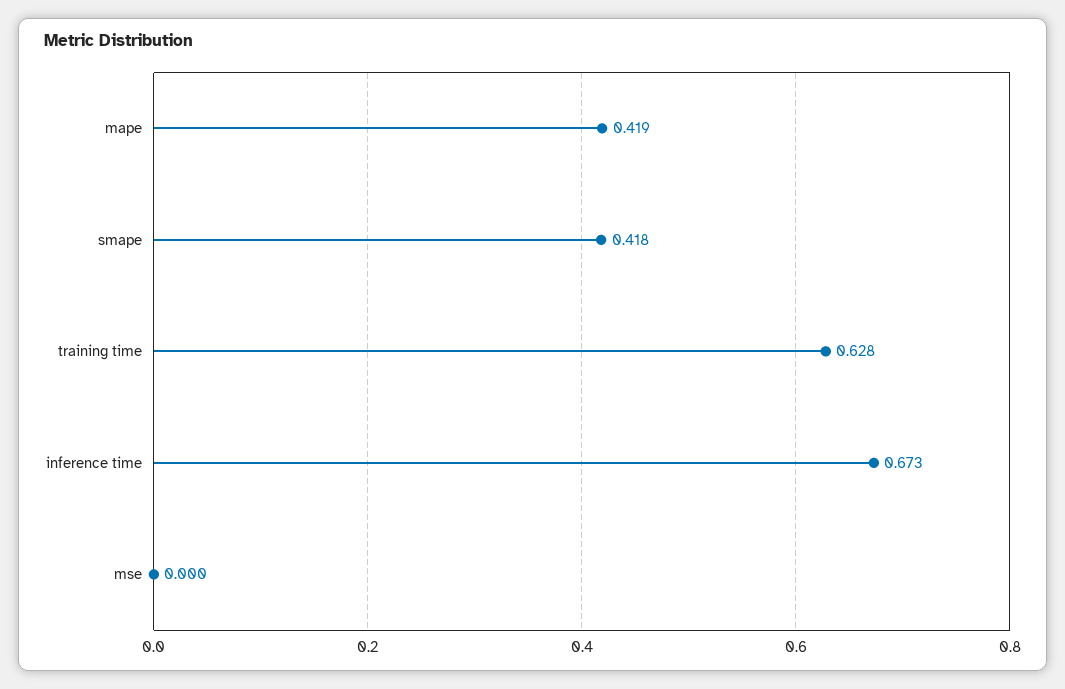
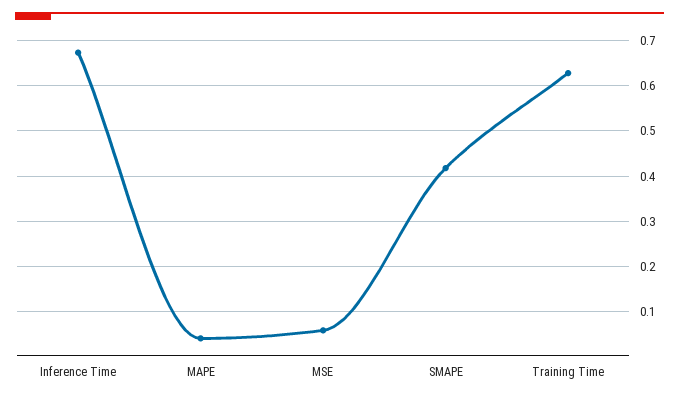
mape: 0.419 -> 0.04
mse: 0 -> 0.06

